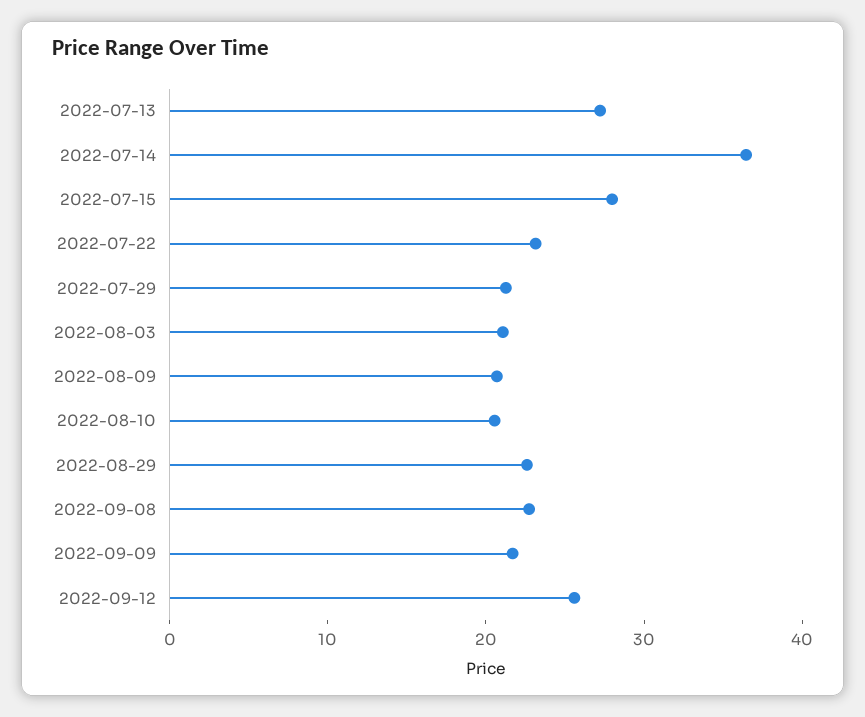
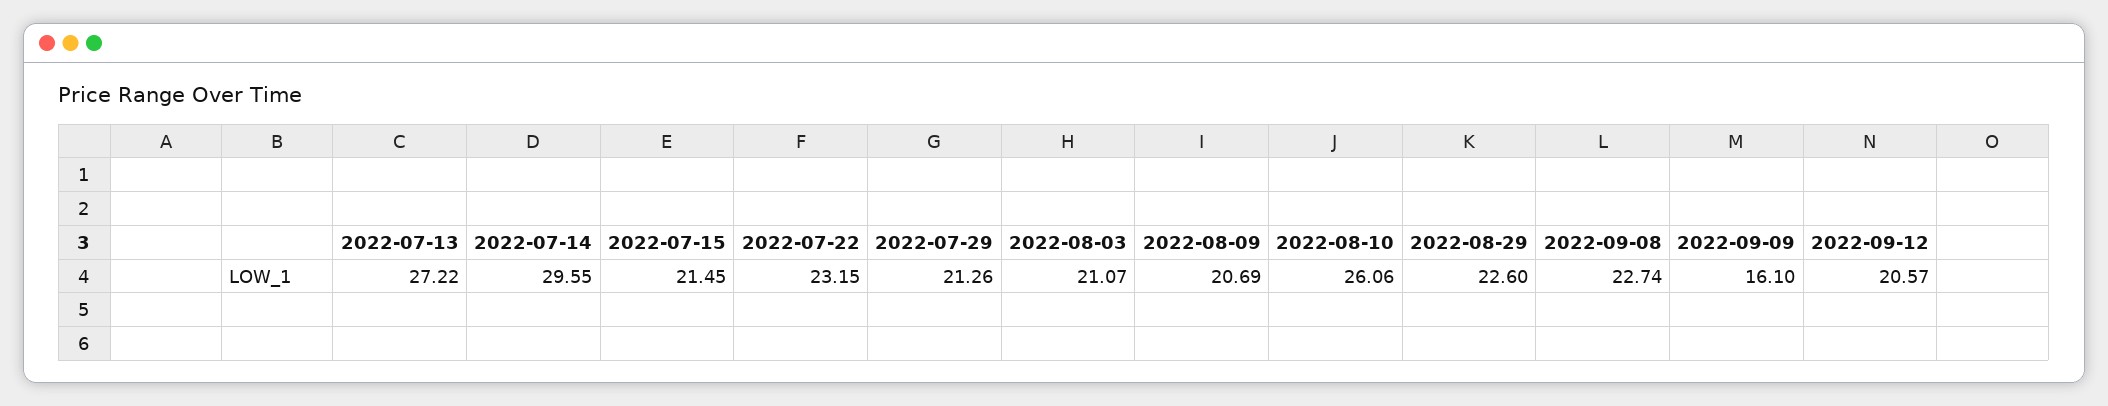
2022-07-14: 36 -> 29.55
2022-07-15: 28 -> 21.45
2022-08-10: 20 -> 26.06
2022-09-09: 22 -> 16.1
2022-09-12: 26 -> 20.57

